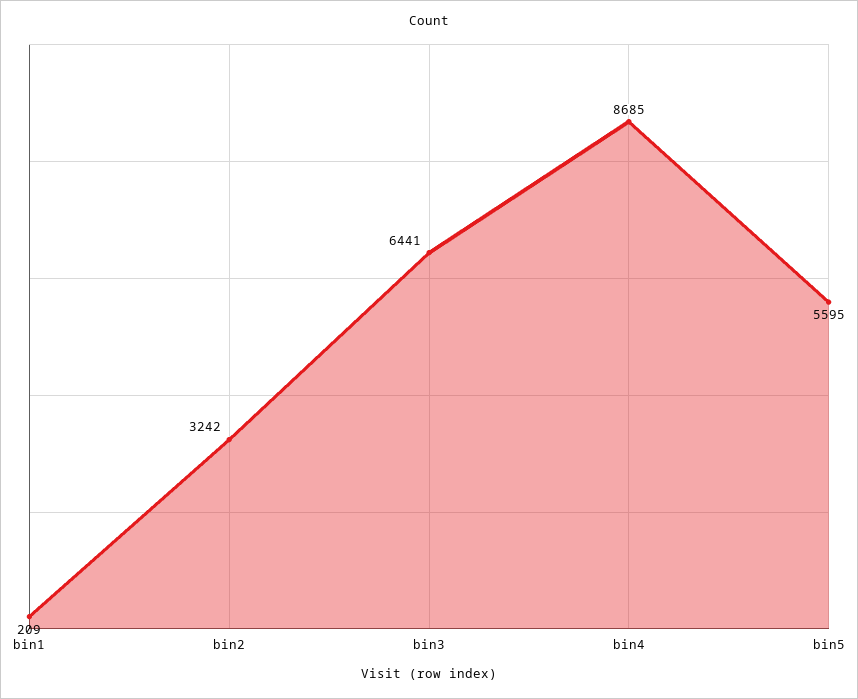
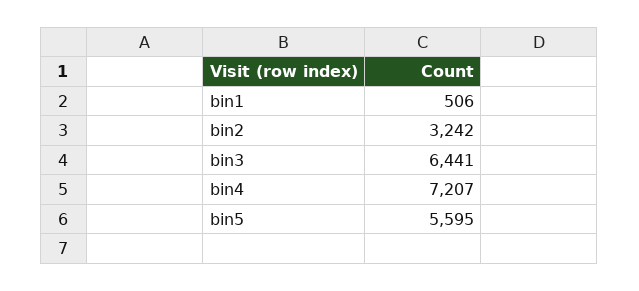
bin1: 209 -> 506
bin4: 8685 -> 7207

